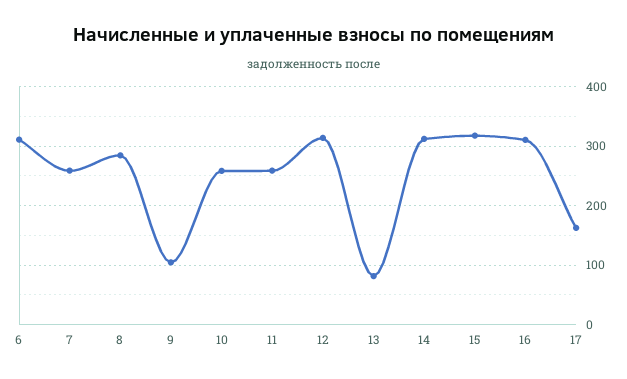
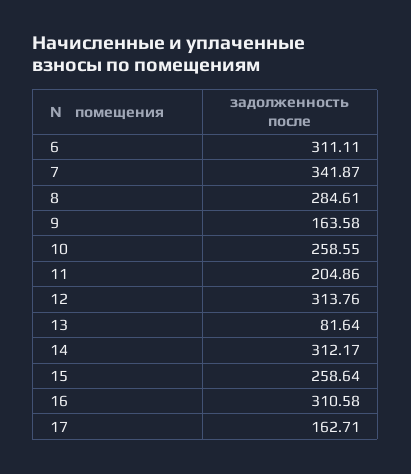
7: 260 -> 341.87
9: 100 -> 163.58
11: 260 -> 204.86
15: 320 -> 258.64

